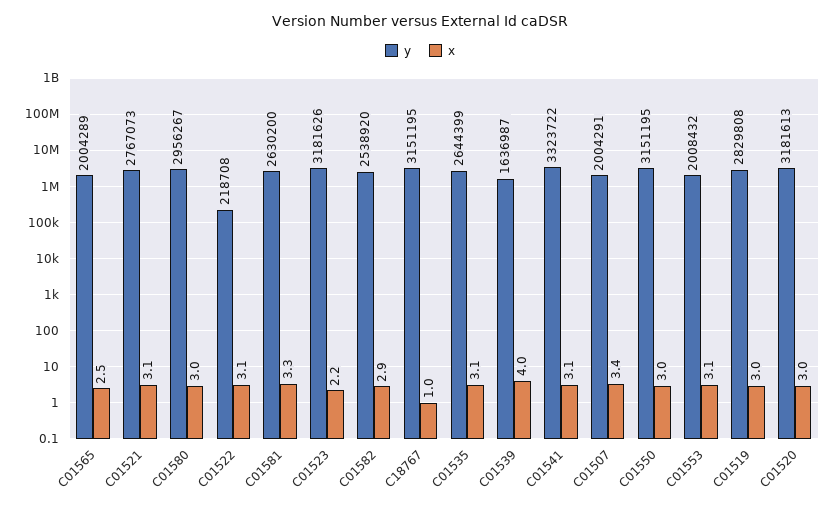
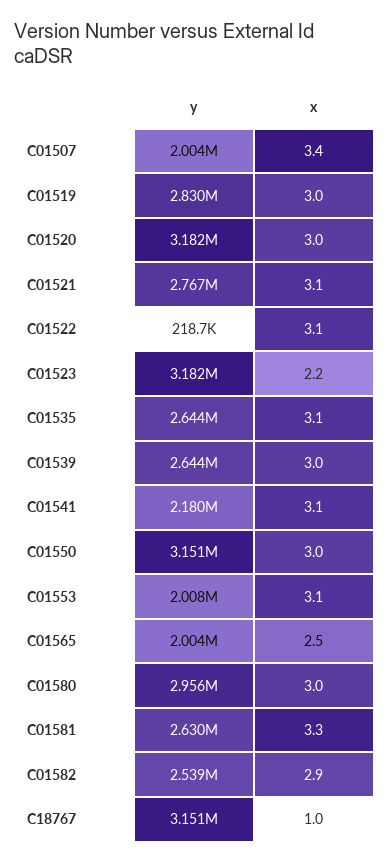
y, C01539: 1636987 -> 2644000
x, C01539: 4 -> 3
y, C01541: 3323722 -> 2180000

